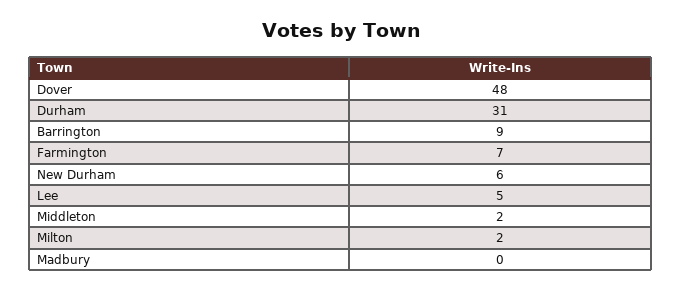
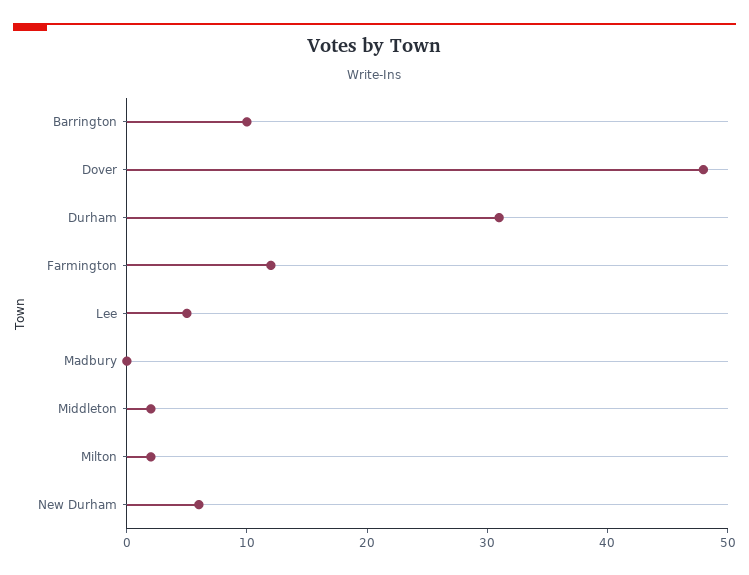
Barrington: 9 -> 10
Farmington: 7 -> 12

